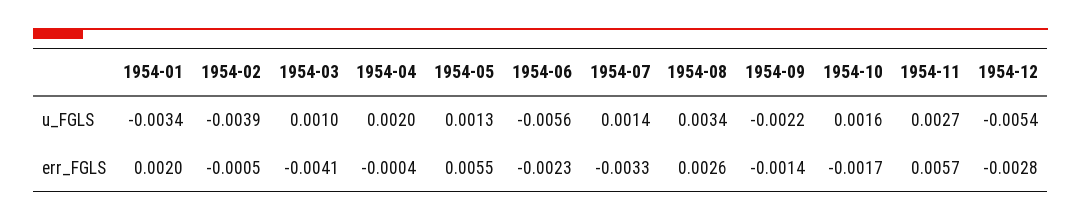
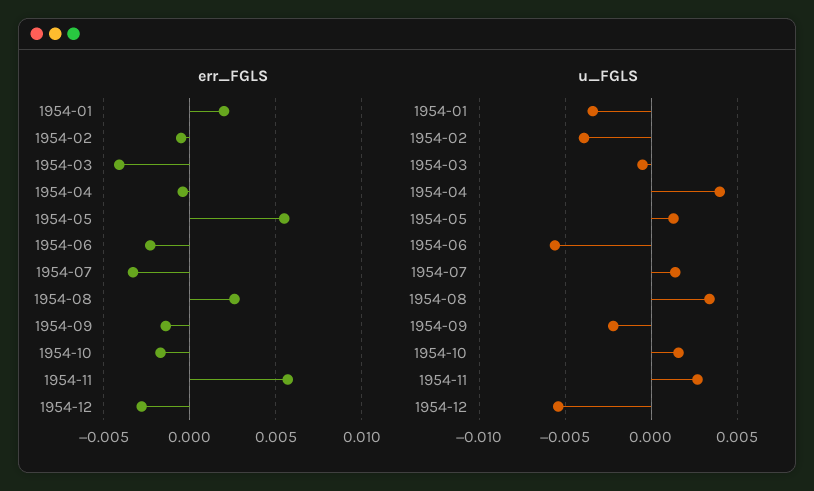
u_FGLS, 1954-03: 0.001 -> -0.0005
u_FGLS, 1954-04: 0.002 -> 0.004

